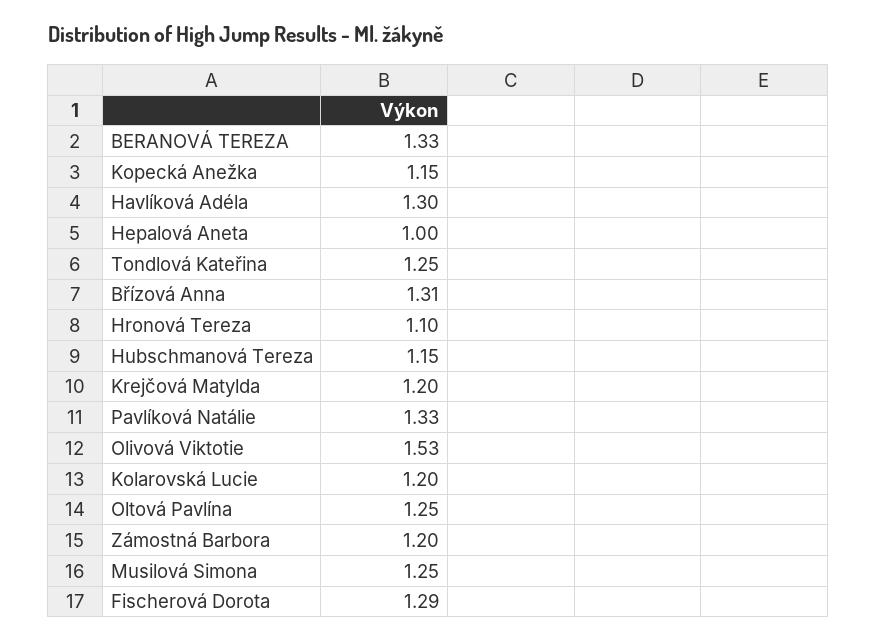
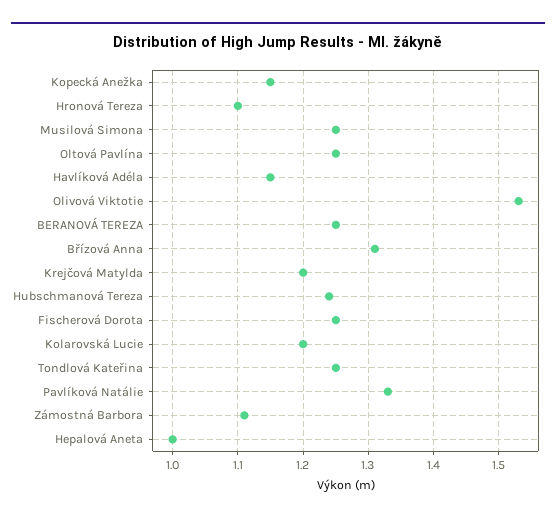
BERANOVÁ TEREZA: 1.33 -> 1.25
Havlíková Adéla: 1.3 -> 1.15
Hubschmanová Tereza: 1.15 -> 1.24
Zámostná Barbora: 1.2 -> 1.11
Fischerová Dorota: 1.29 -> 1.25

